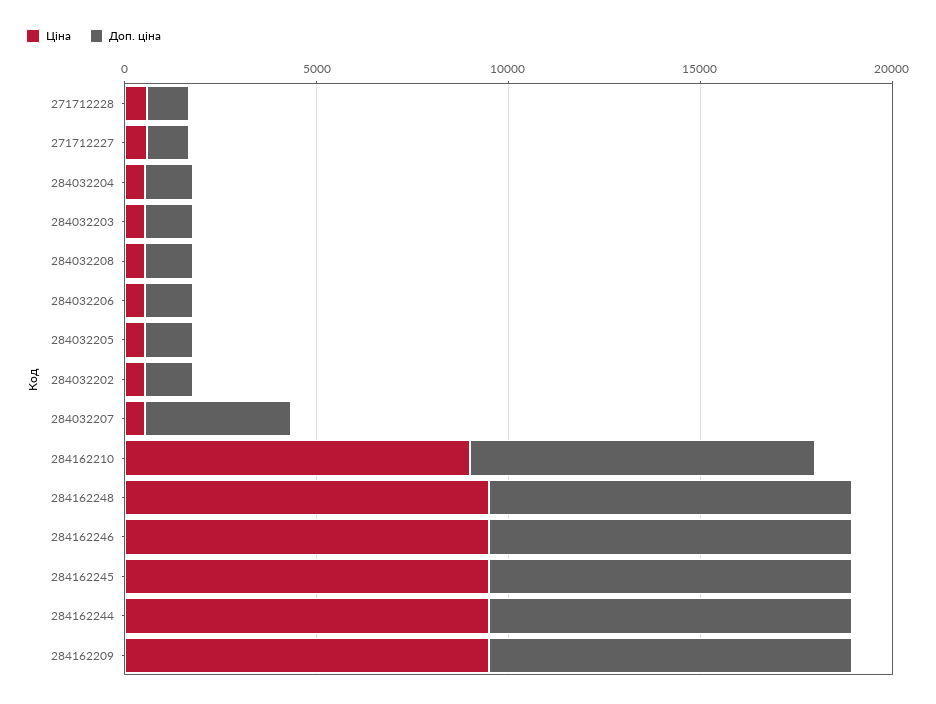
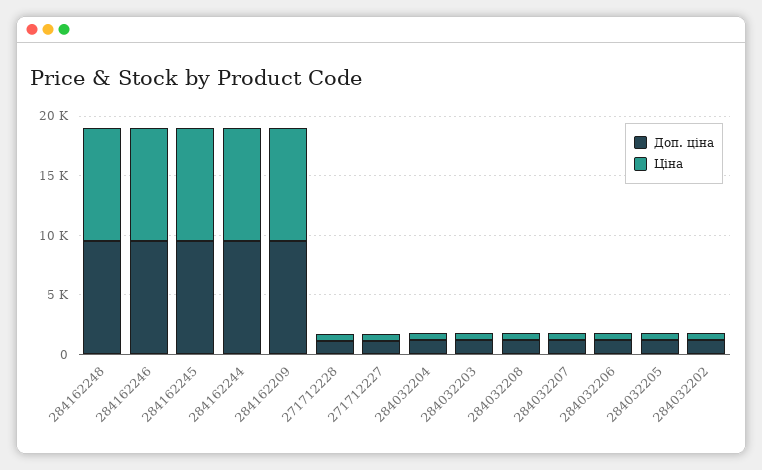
Доп. ціна, 284032207: 4000 -> 1000
Ціна, 284162210: 9000 -> none
Доп. ціна, 284162210: 9000 -> none

